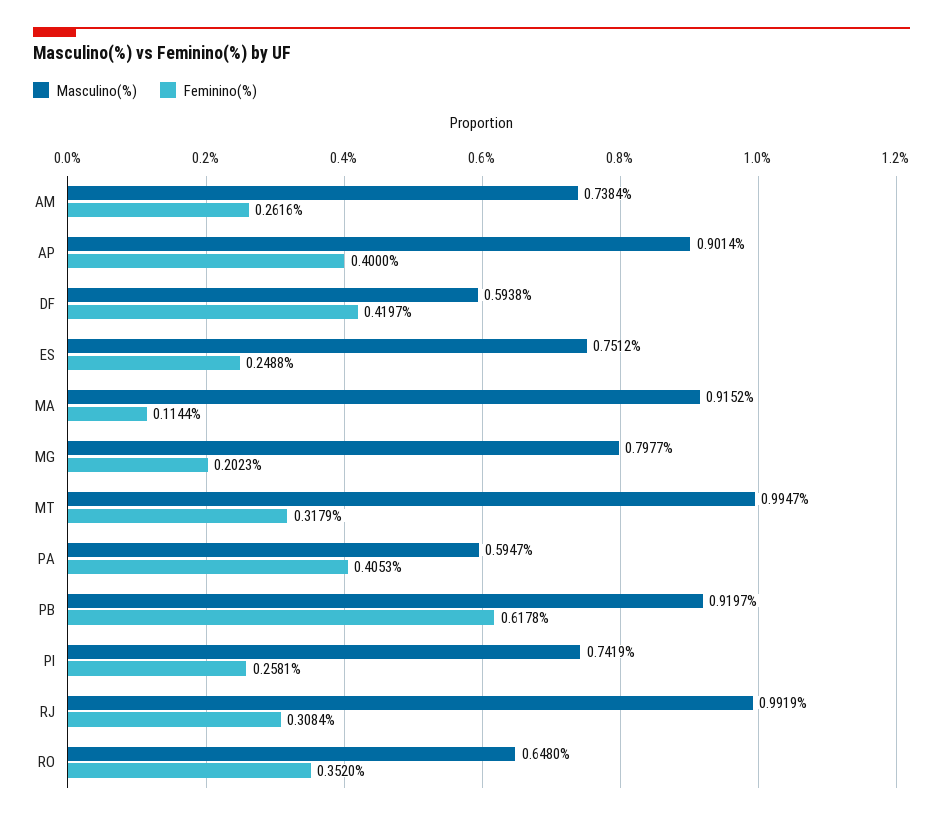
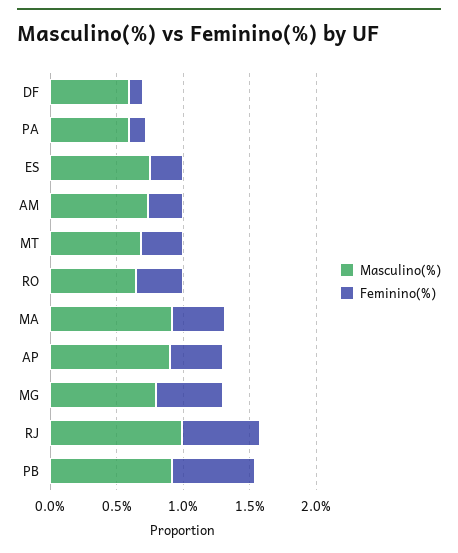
Feminino(%), DF: 0.4197 -> 0.1
Feminino(%), MA: 0.1144 -> 0.4
Feminino(%), MG: 0.2023 -> 0.5
Masculino(%), MT: 0.9947 -> 0.7
Feminino(%), PA: 0.4053 -> 0.1
Masculino(%), PI: 0.7419 -> none
Feminino(%), PI: 0.2581 -> none
Feminino(%), RJ: 0.3084 -> 0.6

